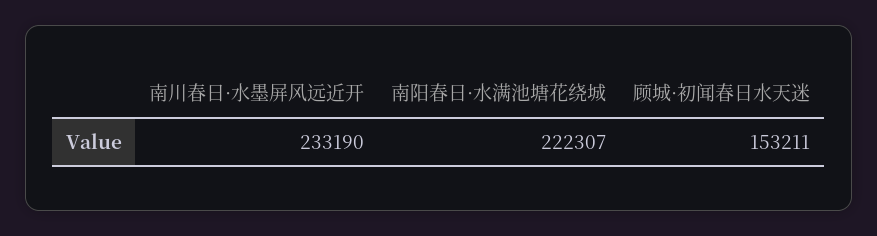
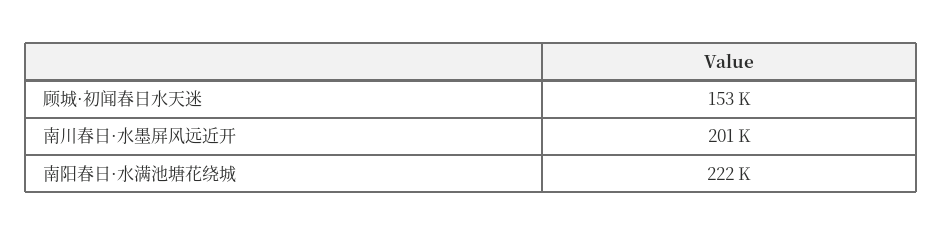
南川春日·水墨屏风远近开: 233190 -> 201000

